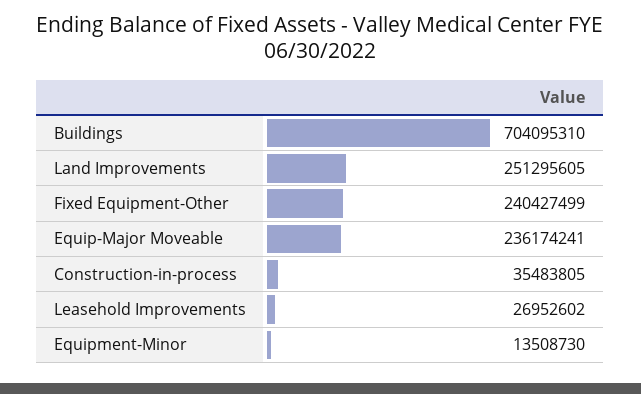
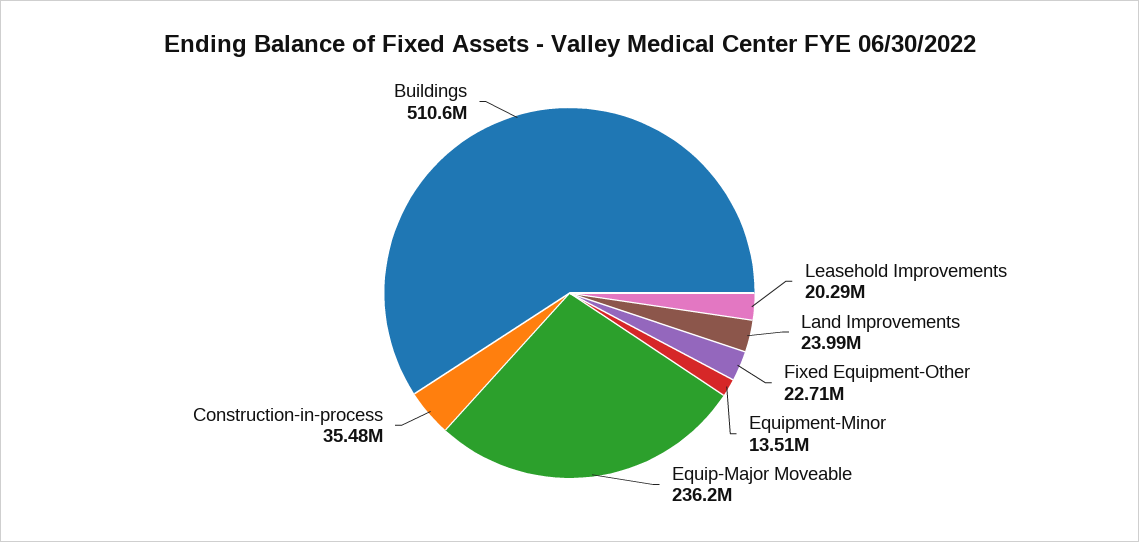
Buildings: 704095310 -> 510600000
Land Improvements: 251295605 -> 23990000
Fixed Equipment-Other: 240427499 -> 22710000
Leasehold Improvements: 26952602 -> 20290000

